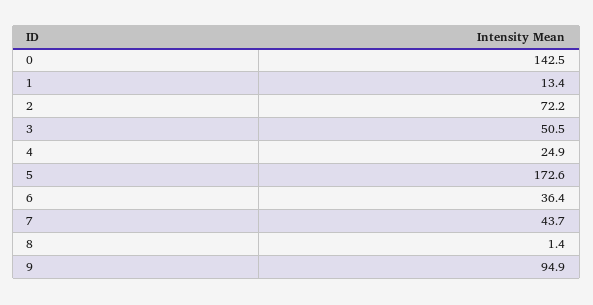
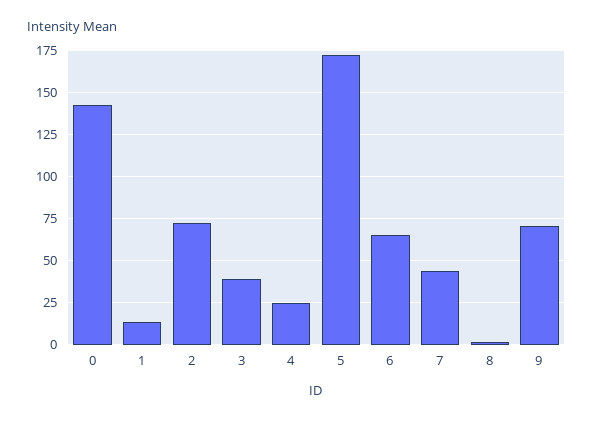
3: 50.5 -> 40
6: 36.4 -> 65
9: 94.9 -> 70

